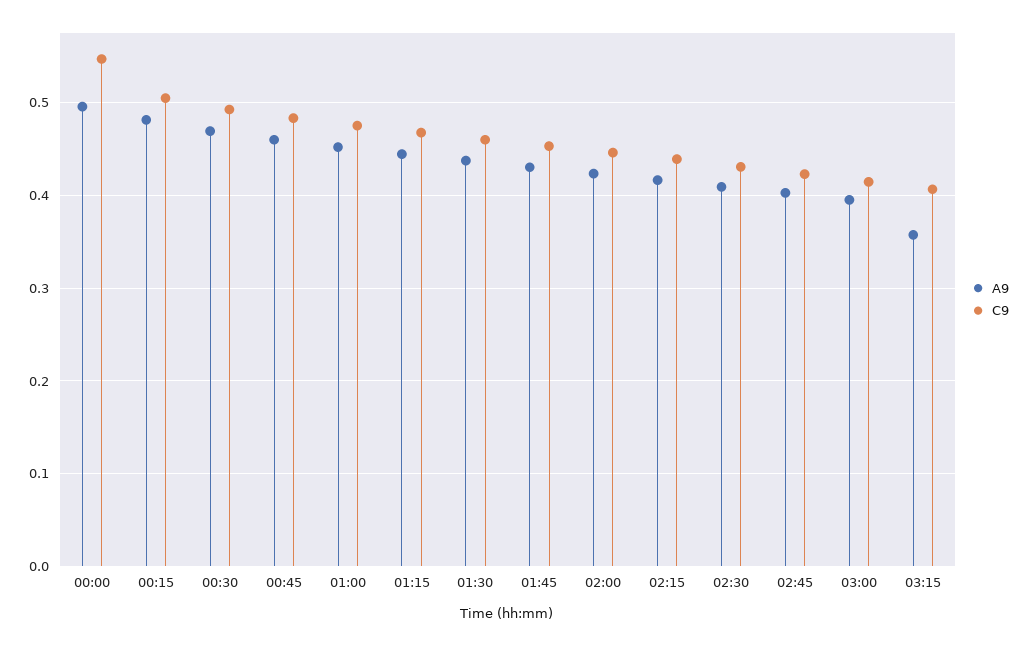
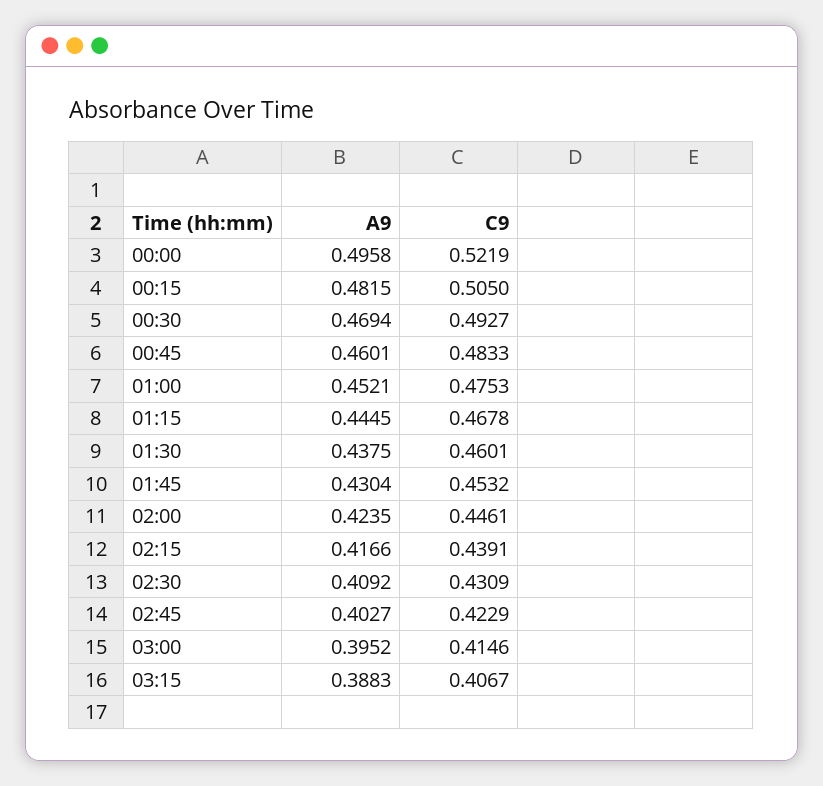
C9, 00:00: 0.55 -> 0.5219
A9, 03:15: 0.36 -> 0.3883

